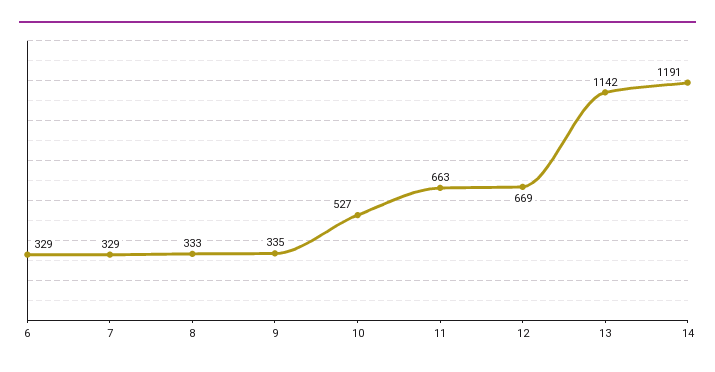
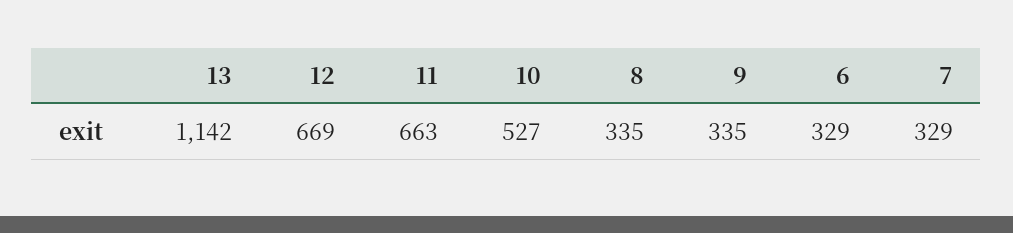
8: 333 -> 335
14: 1191 -> none

